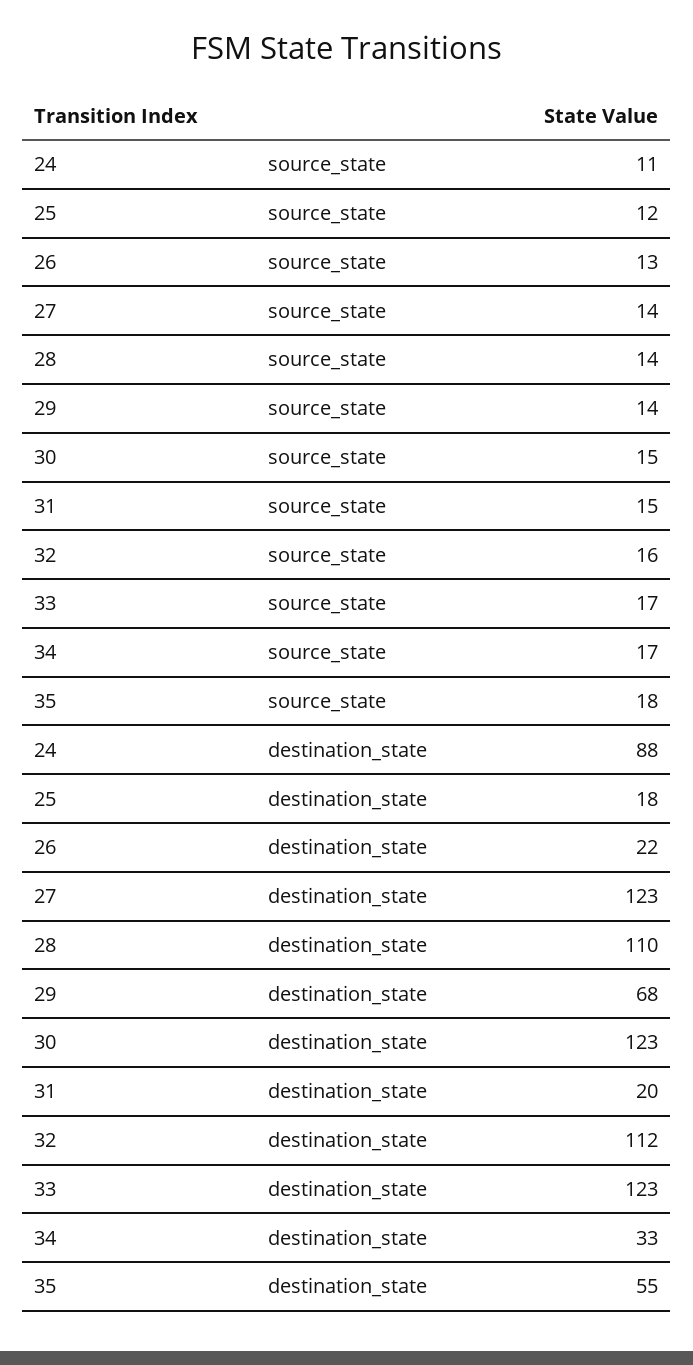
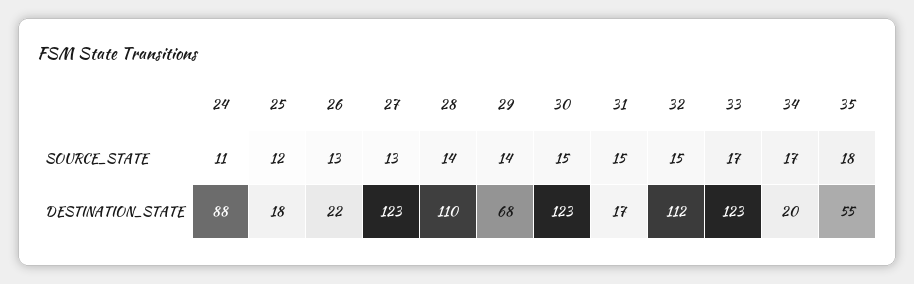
27, source_state: 14 -> 13
32, source_state: 16 -> 15
31, destination_state: 20 -> 17
34, destination_state: 33 -> 20

